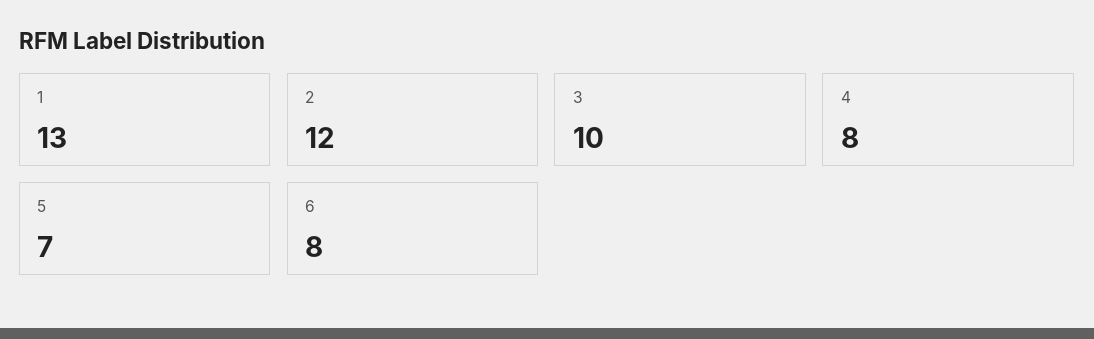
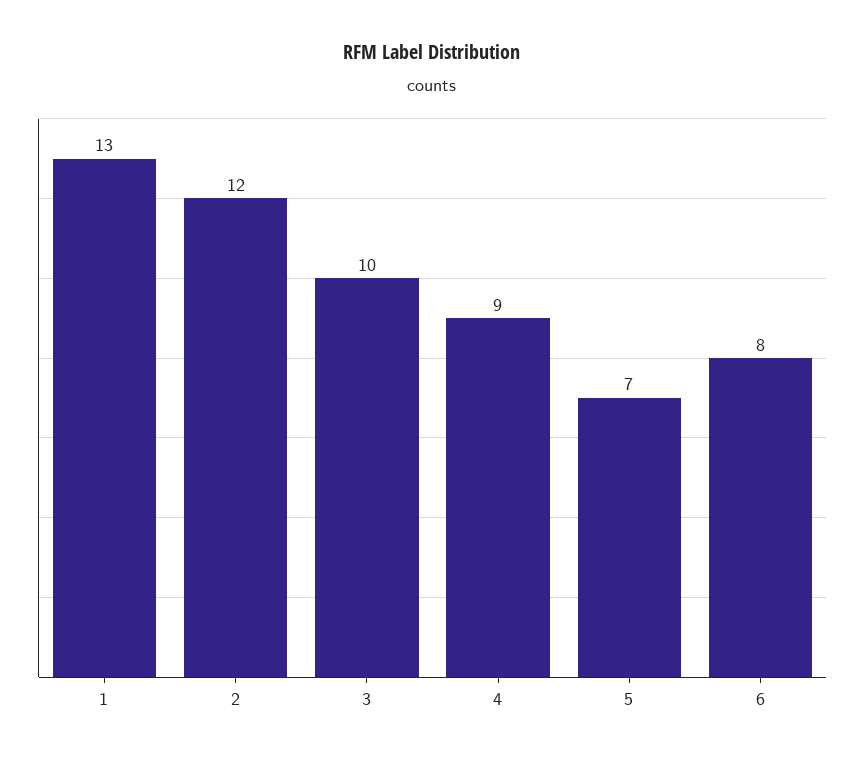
4: 8 -> 9

